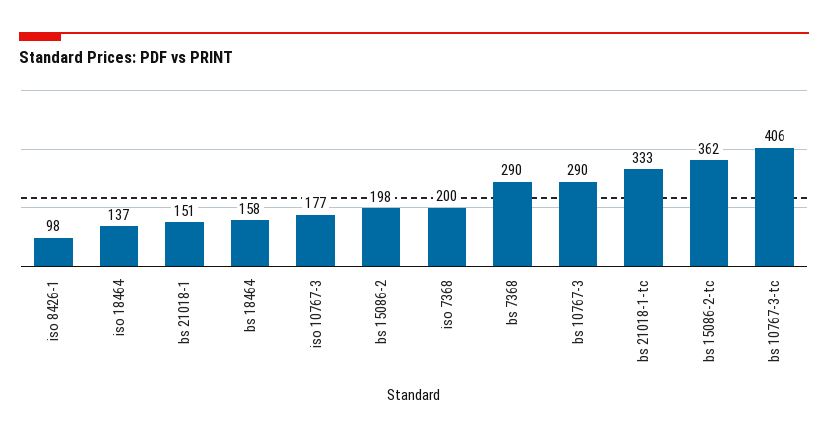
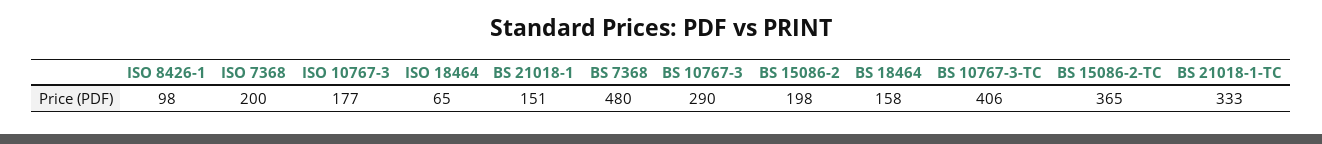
iso 18464: 137 -> 65
bs 7368: 290 -> 480
bs 15086-2-tc: 362 -> 365

